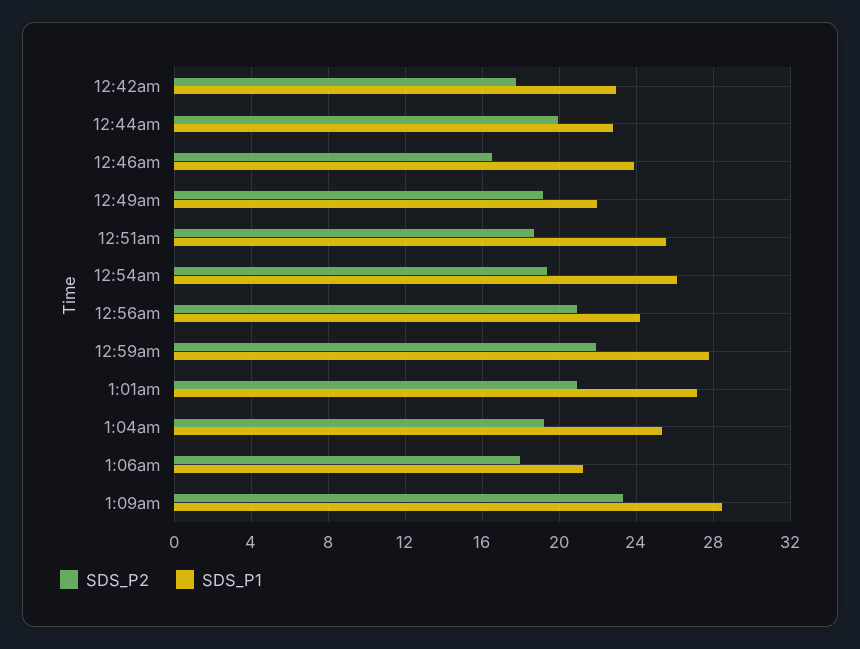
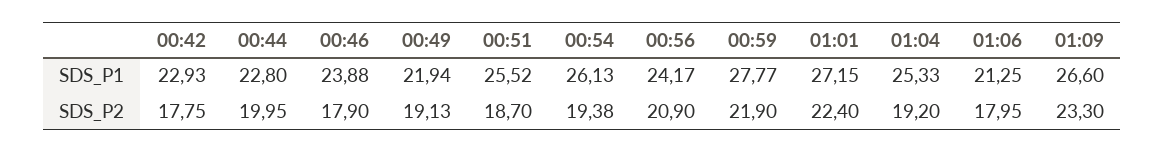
SDS_P2, 12:46am: 16.5 -> 17.9
SDS_P2, 1:01am: 21 -> 22.4
SDS_P1, 1:09am: 28.5 -> 26.6

